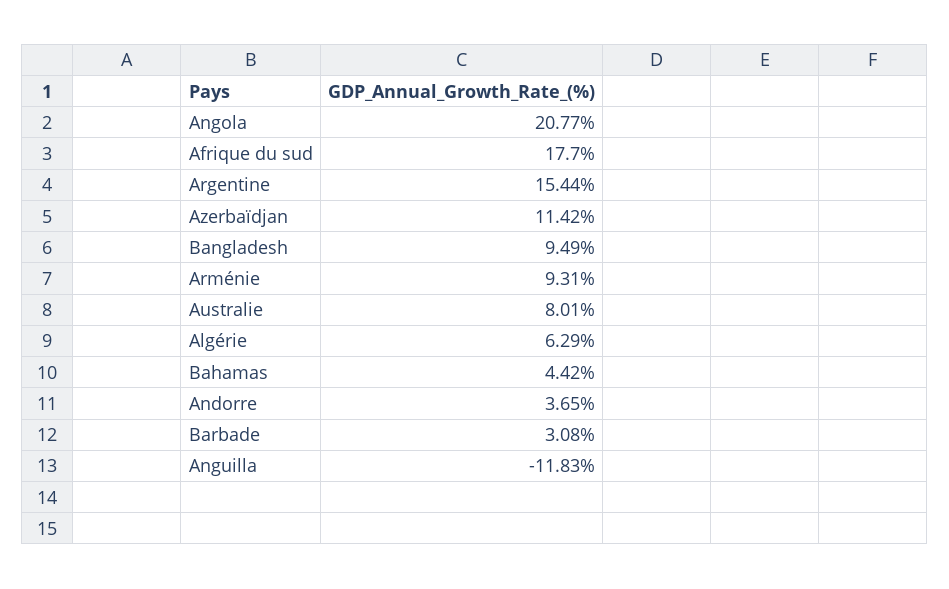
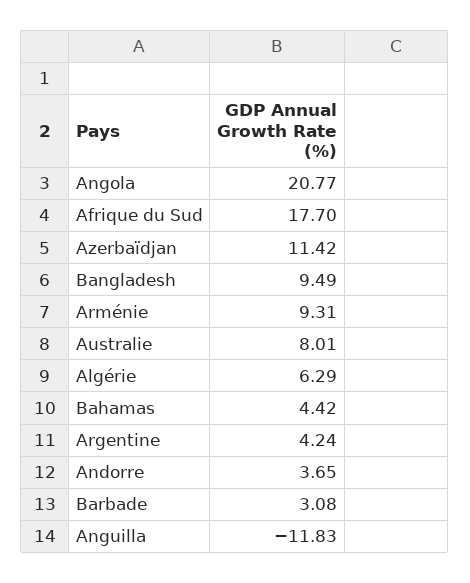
Argentine: 15.44 -> 4.24

